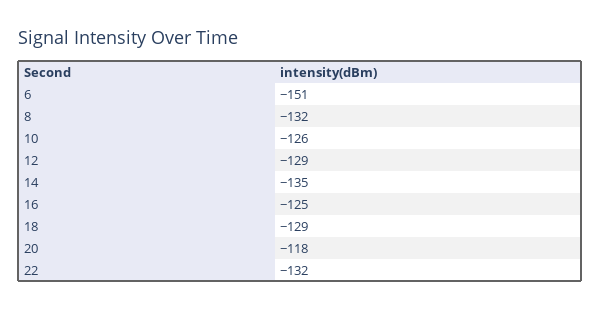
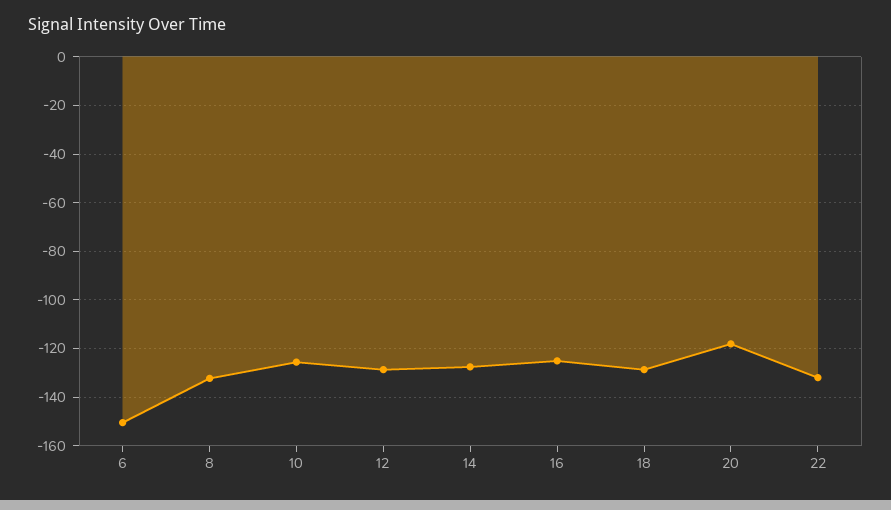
14: -135 -> -127.5

